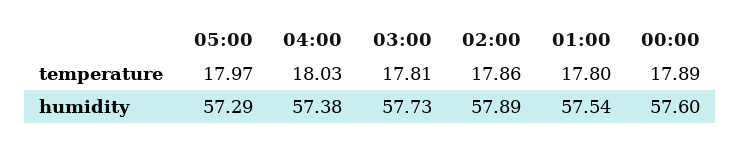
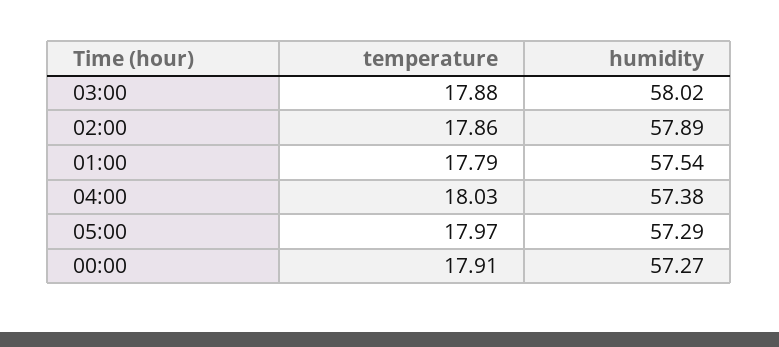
03:00, temperature: 17.81 -> 17.88
01:00, temperature: 17.8 -> 17.79
00:00, temperature: 17.89 -> 17.91
03:00, humidity: 57.73 -> 58.02
00:00, humidity: 57.6 -> 57.27

